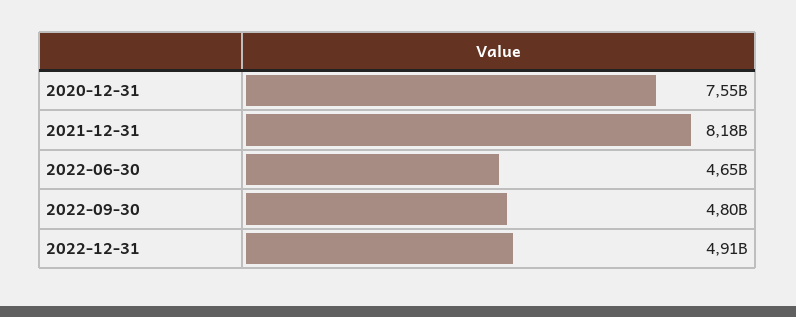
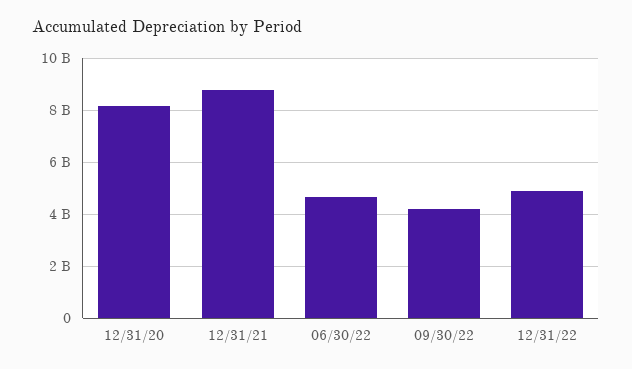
2020-12-31: 7550000000 -> 8250000000
2021-12-31: 8180000000 -> 8750000000
2022-09-30: 4800000000 -> 4250000000

